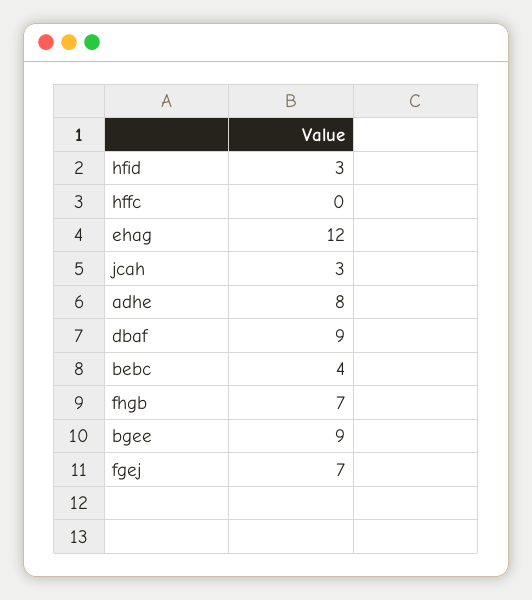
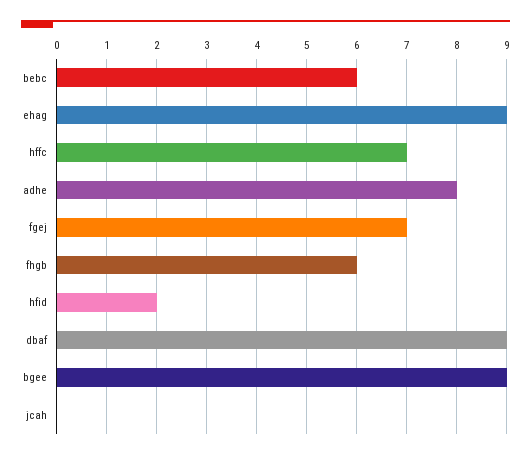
hfid: 3 -> 2
hffc: 0 -> 7
ehag: 12 -> 9
jcah: 3 -> 0
bebc: 4 -> 6
fhgb: 7 -> 6

